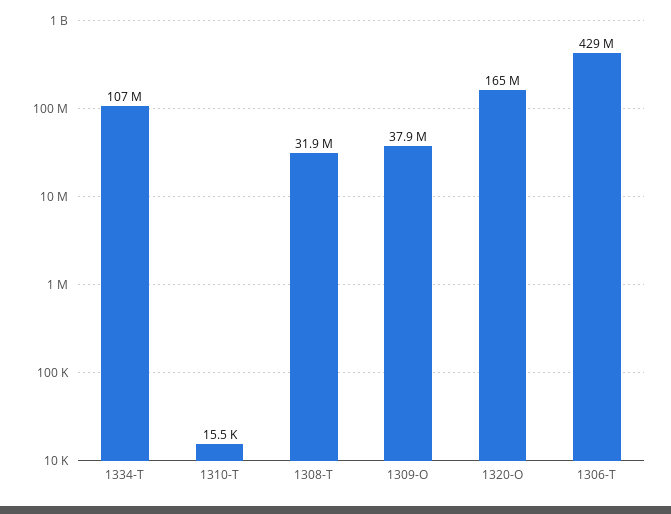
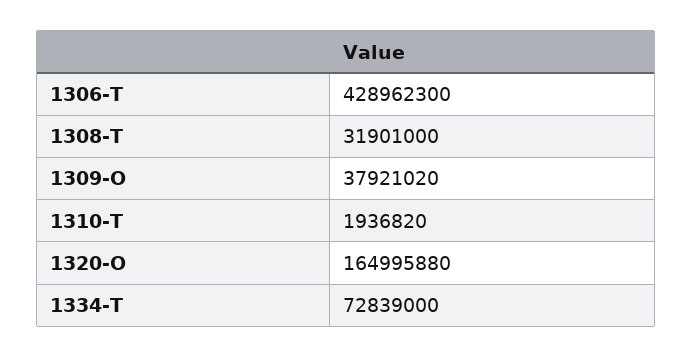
1334-T: 107000000 -> 72839000
1310-T: 15500 -> 1936820

